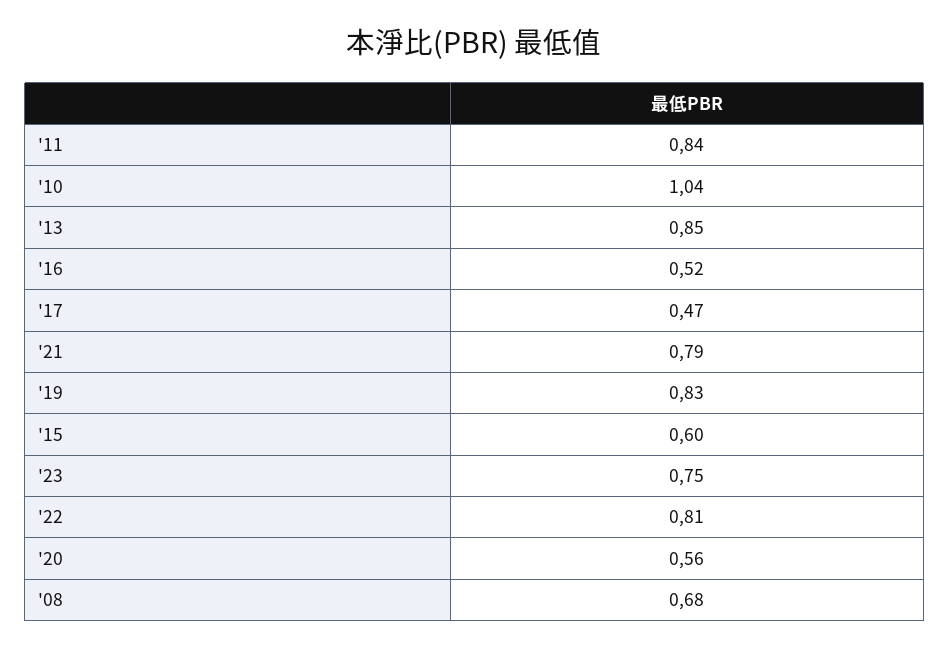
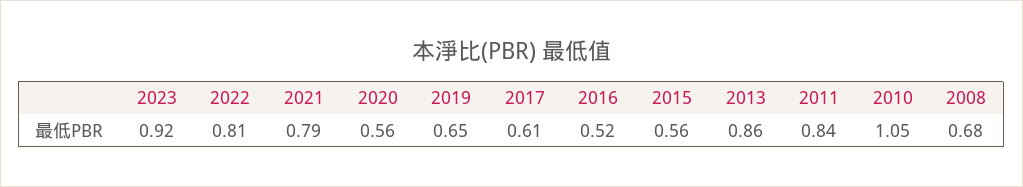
'10: 1.04 -> 1.05
'13: 0.85 -> 0.86
'17: 0.47 -> 0.61
'19: 0.83 -> 0.65
'15: 0.6 -> 0.56
'23: 0.75 -> 0.92

